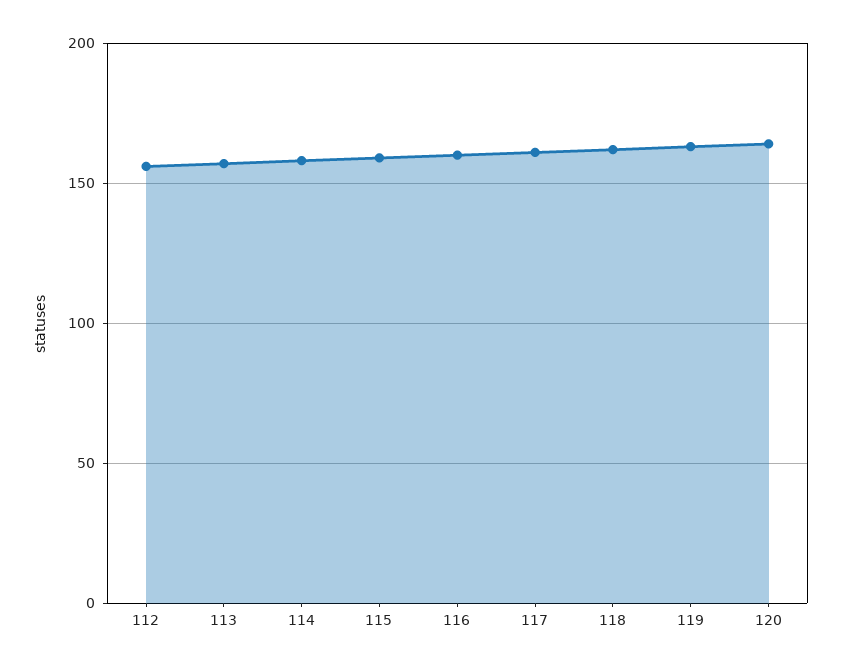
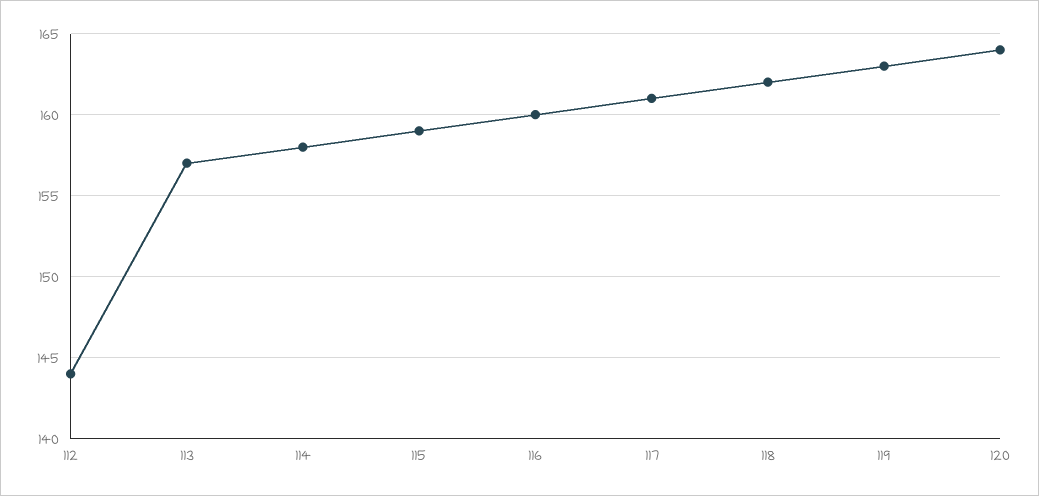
112: 155 -> 144

